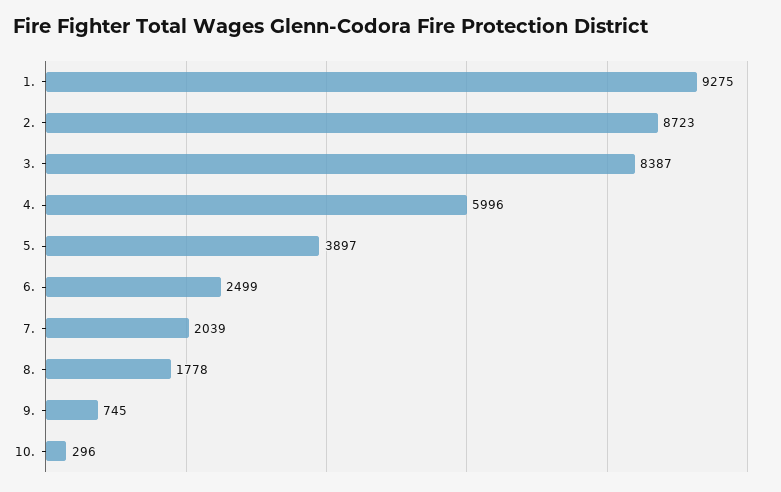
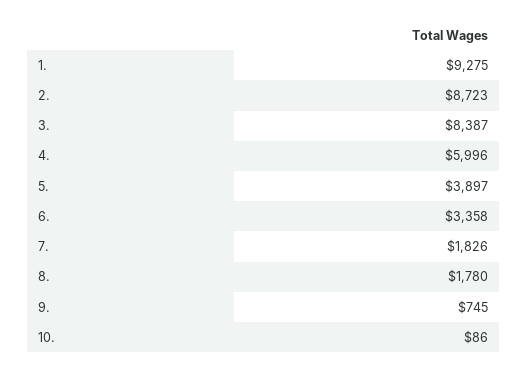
6.: 2499 -> 3358
7.: 2039 -> 1826
8.: 1778 -> 1780
10.: 296 -> 86

